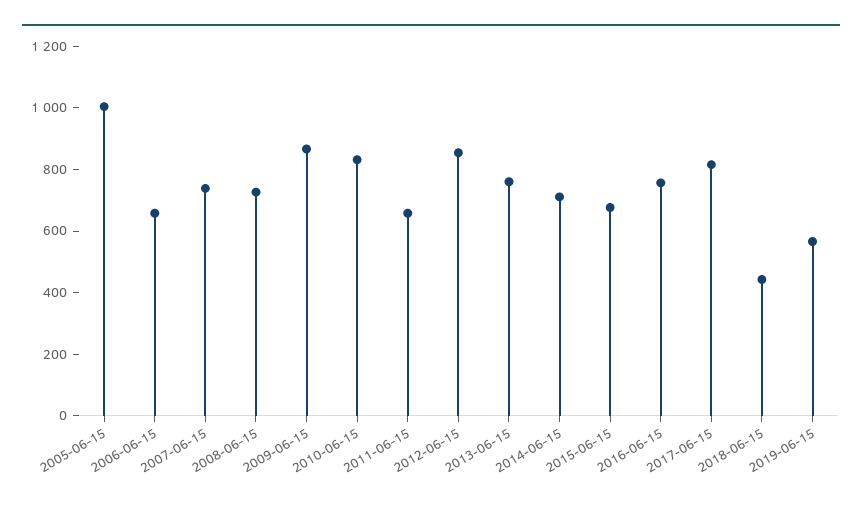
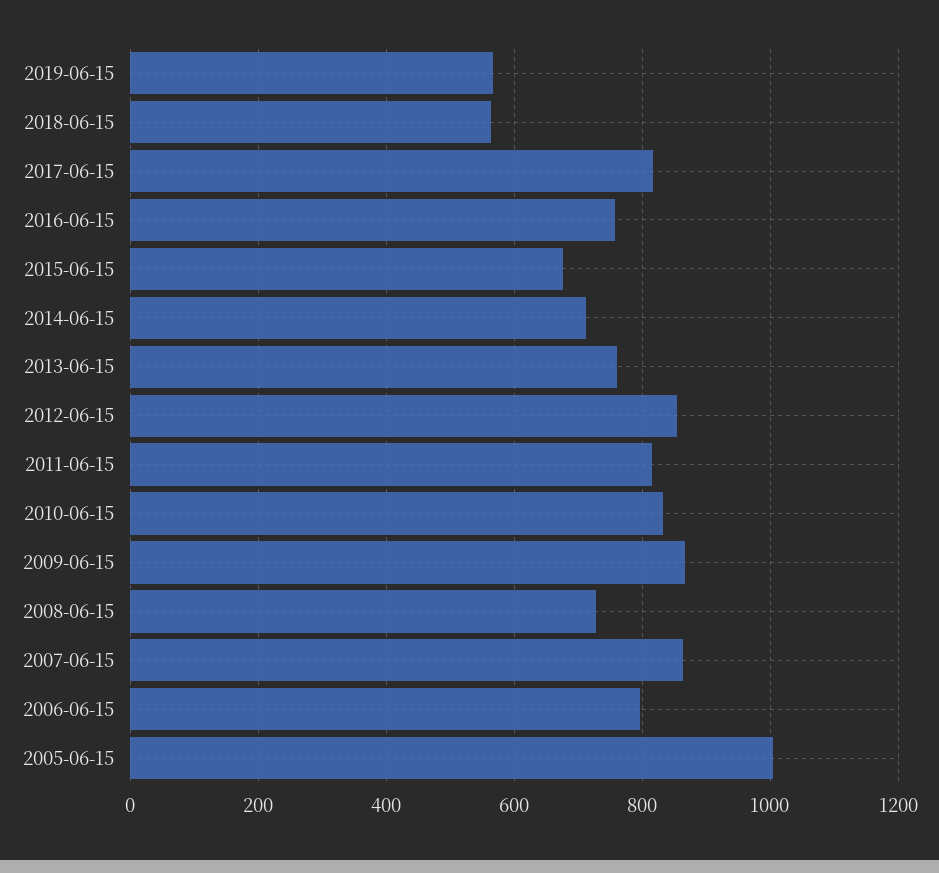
2006-06-15: 650 -> 800
2007-06-15: 750 -> 860
2011-06-15: 650 -> 820
2018-06-15: 450 -> 560

